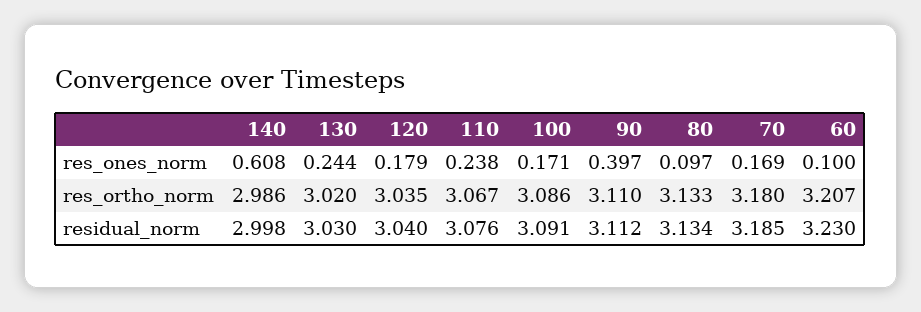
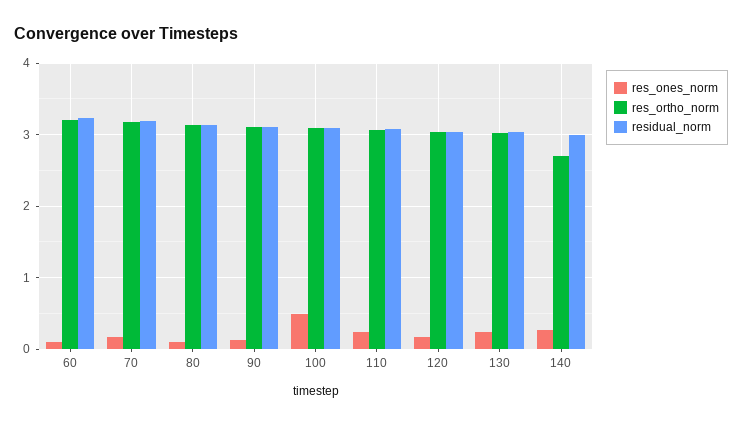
res_ones_norm, 140: 0.608 -> 0.3
res_ones_norm, 100: 0.171 -> 0.5
res_ones_norm, 90: 0.397 -> 0.1
res_ortho_norm, 140: 2.986 -> 2.7

